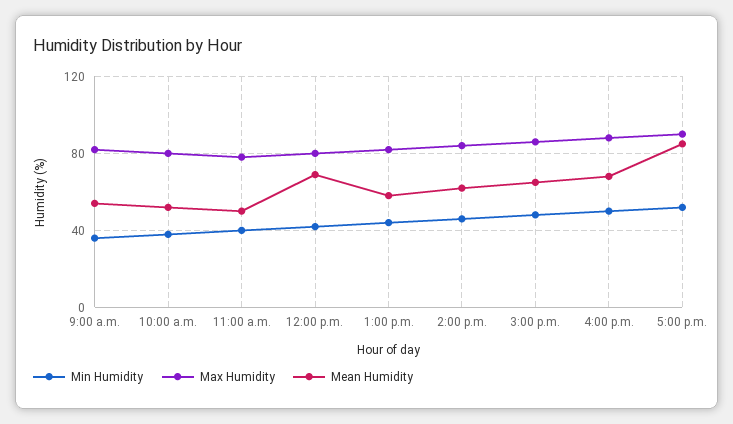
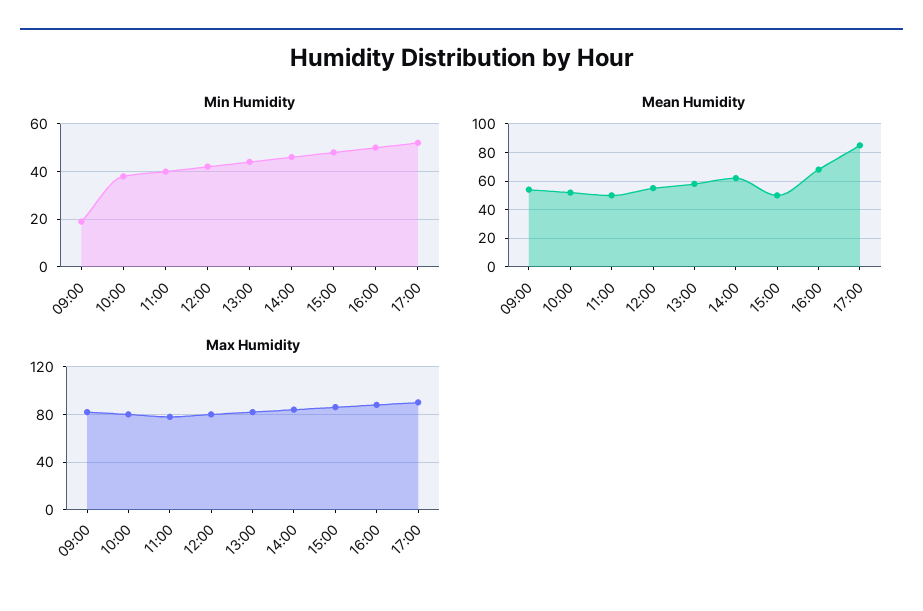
Min Humidity, 9:00 a.m.: 35 -> 20
Mean Humidity, 12:00 p.m.: 70 -> 55
Mean Humidity, 3:00 p.m.: 65 -> 50

